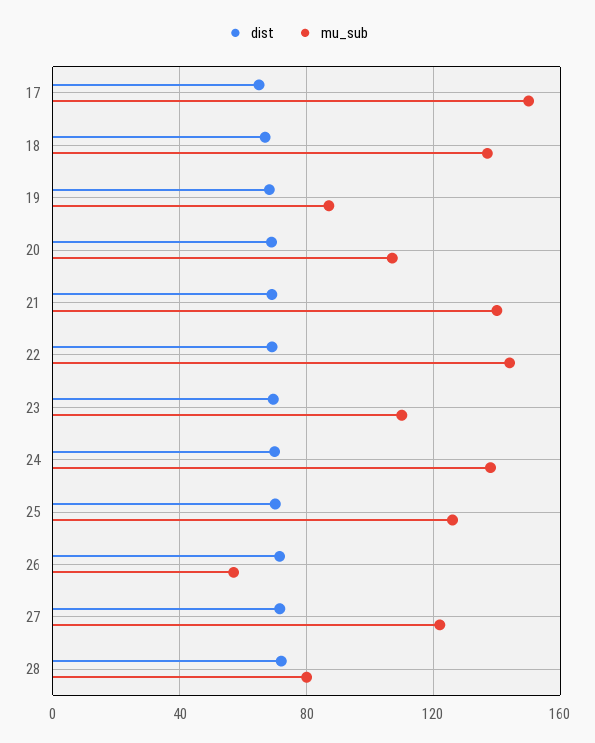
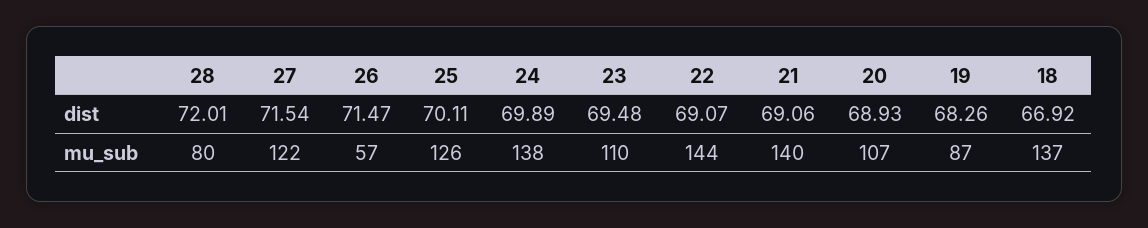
dist, 17: 65 -> none
mu_sub, 17: 150 -> none

